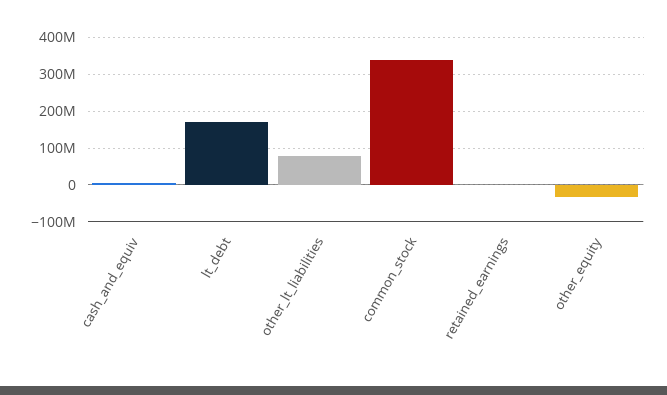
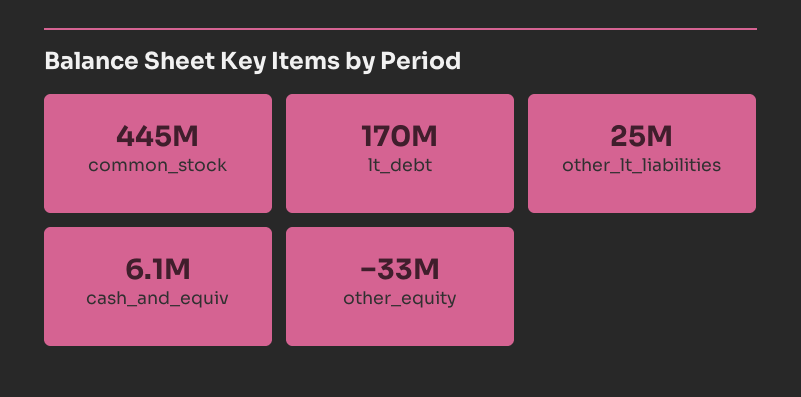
other_lt_liabilities: 80000000 -> 25000000
common_stock: 340000000 -> 445000000
retained_earnings: 0 -> none

